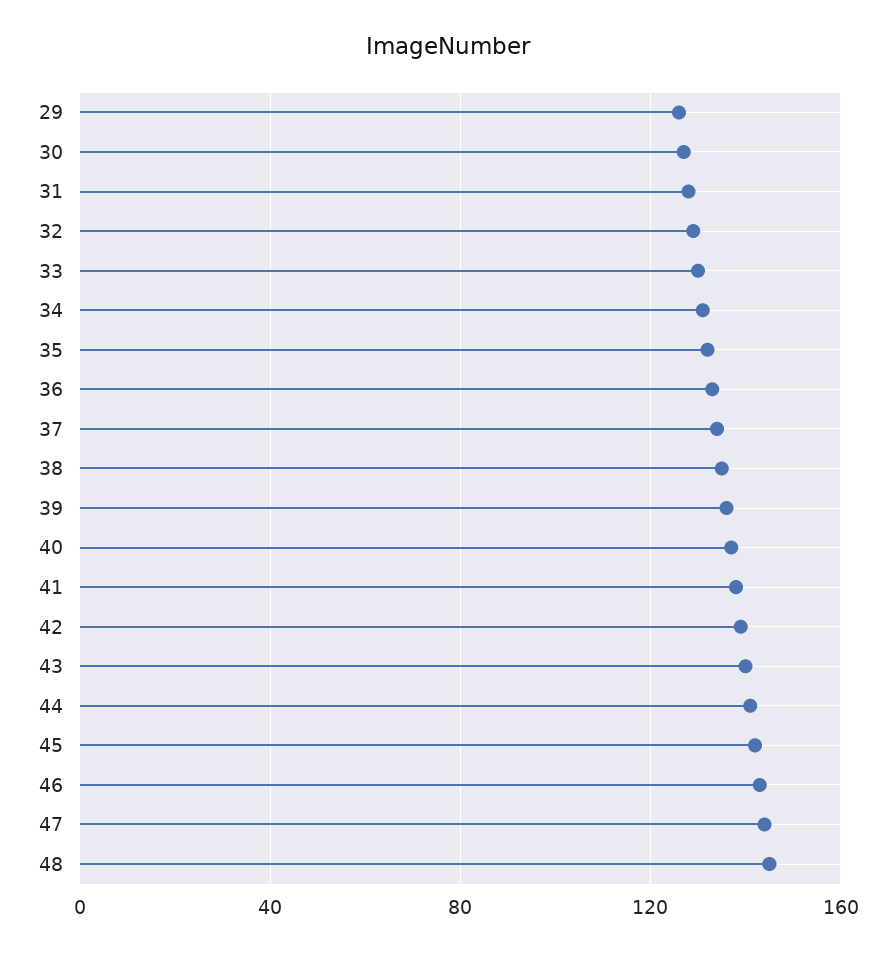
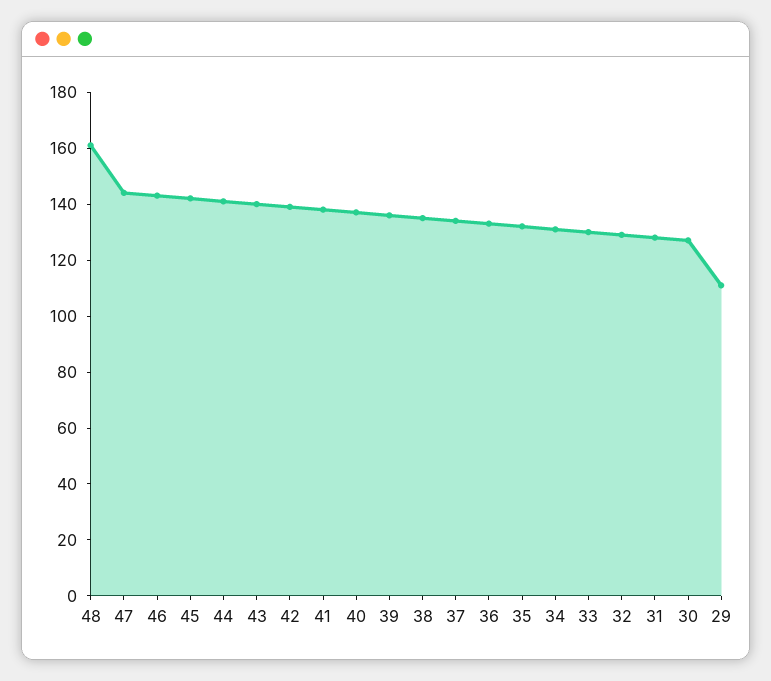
29: 125 -> 110
48: 145 -> 160

